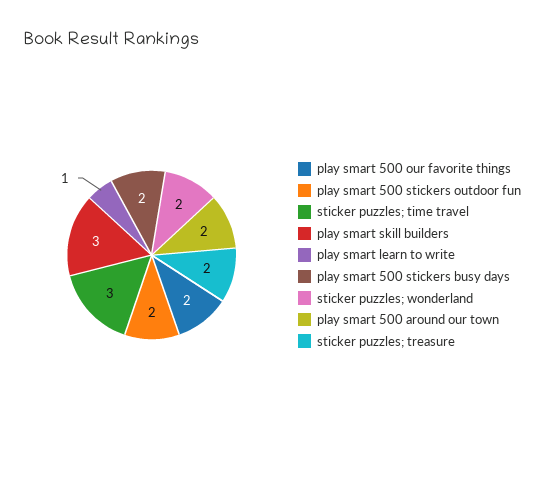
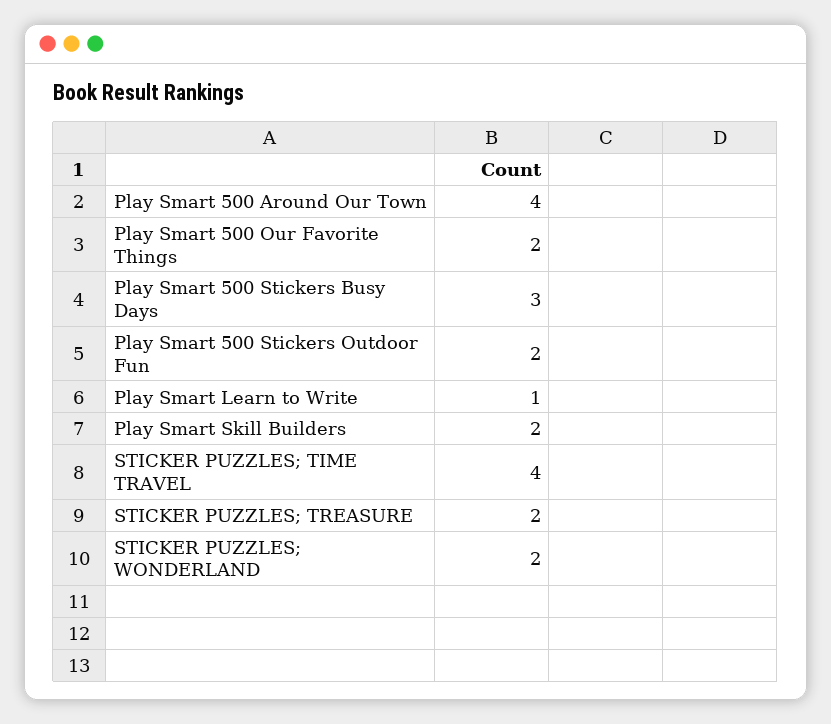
sticker puzzles; time travel: 3 -> 4
play smart skill builders: 3 -> 2
play smart 500 stickers busy days: 2 -> 3
play smart 500 around our town: 2 -> 4

